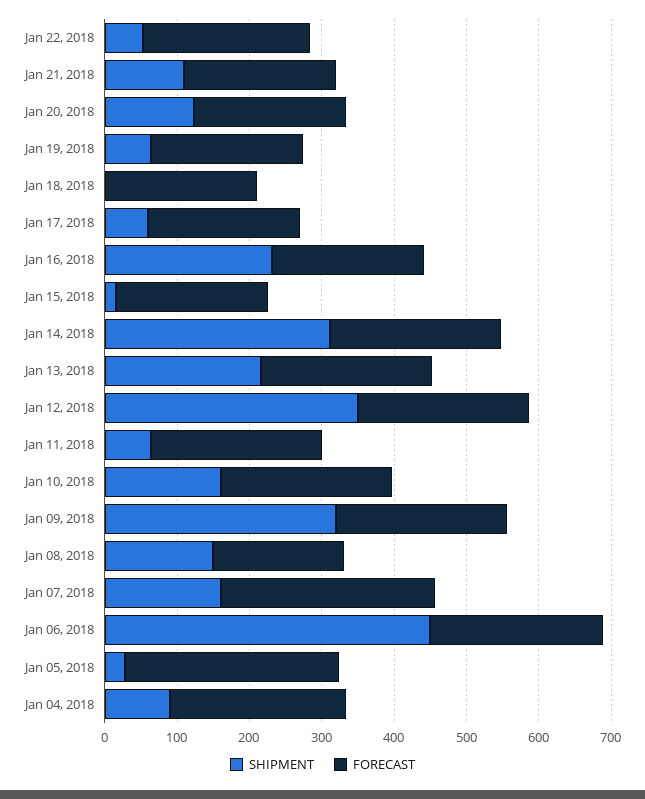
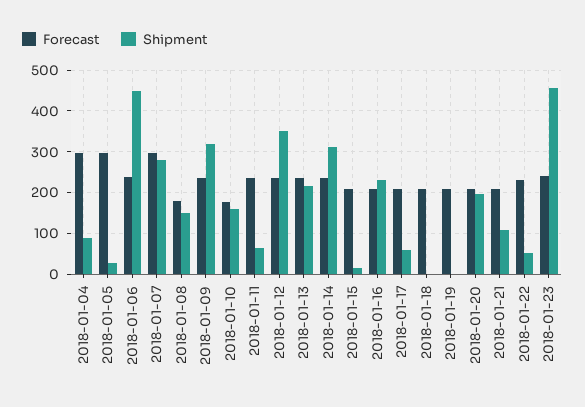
SHIPMENT, Jan 20, 2018: 120 -> 200
SHIPMENT, Jan 19, 2018: 60 -> 0
FORECAST, Jan 10, 2018: 240 -> 180
SHIPMENT, Jan 07, 2018: 160 -> 280
FORECAST, Jan 04, 2018: 240 -> 300
FORECAST, 2018-01-23: none -> 240
SHIPMENT, 2018-01-23: none -> 460

